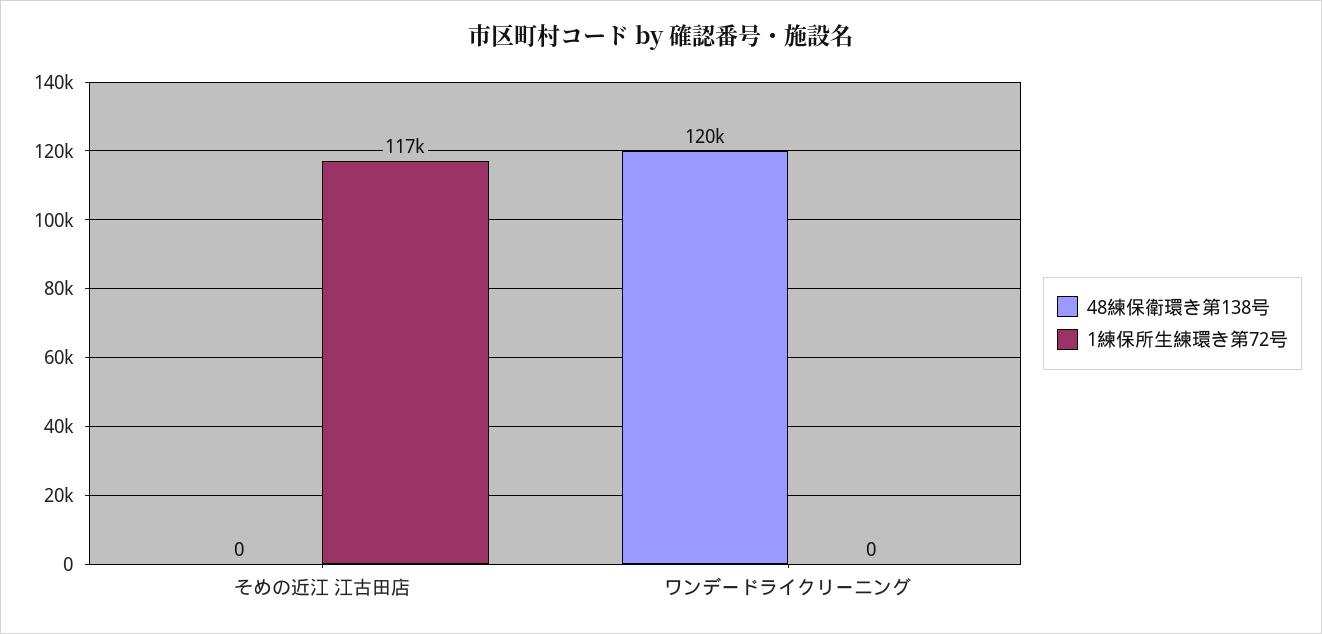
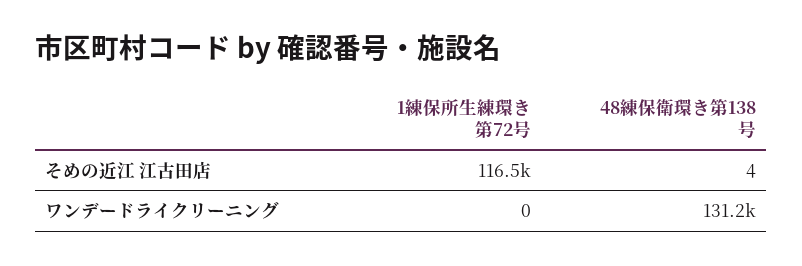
48練保衛環き第138号, そめの近江 江古田店: 0 -> 4
48練保衛環き第138号, ワンデードライクリーニング: 120000 -> 131200

